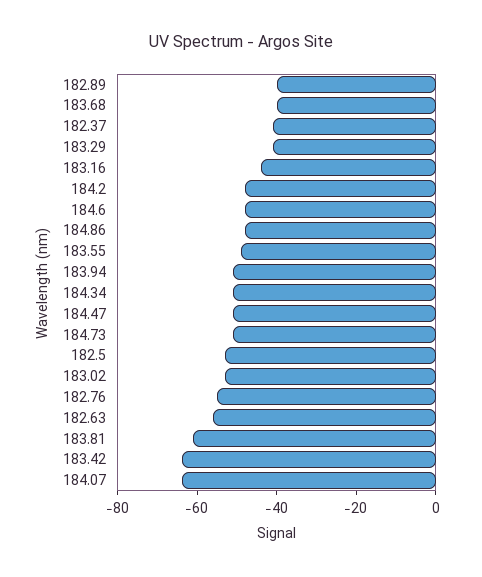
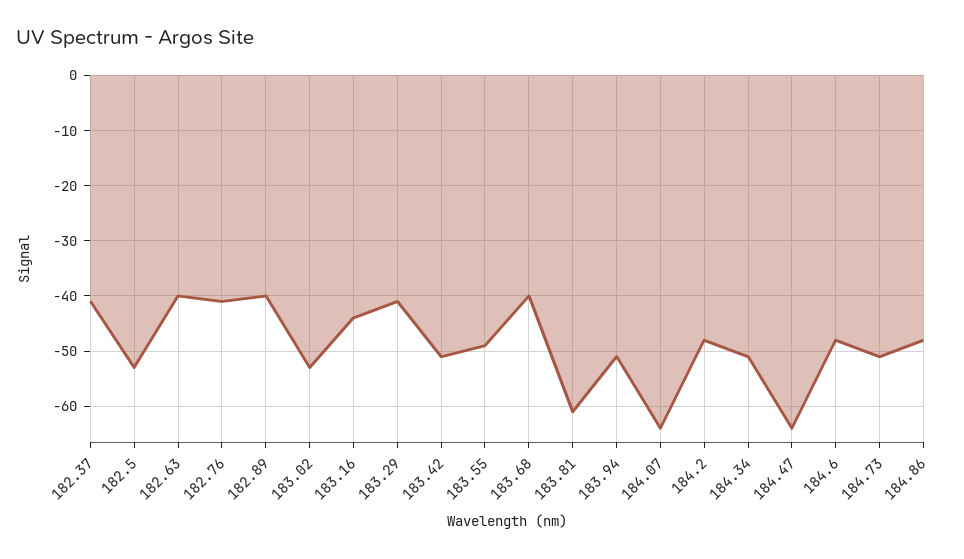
184.47: -50 -> -65
182.76: -55 -> -40
182.63: -55 -> -40
183.42: -65 -> -50

